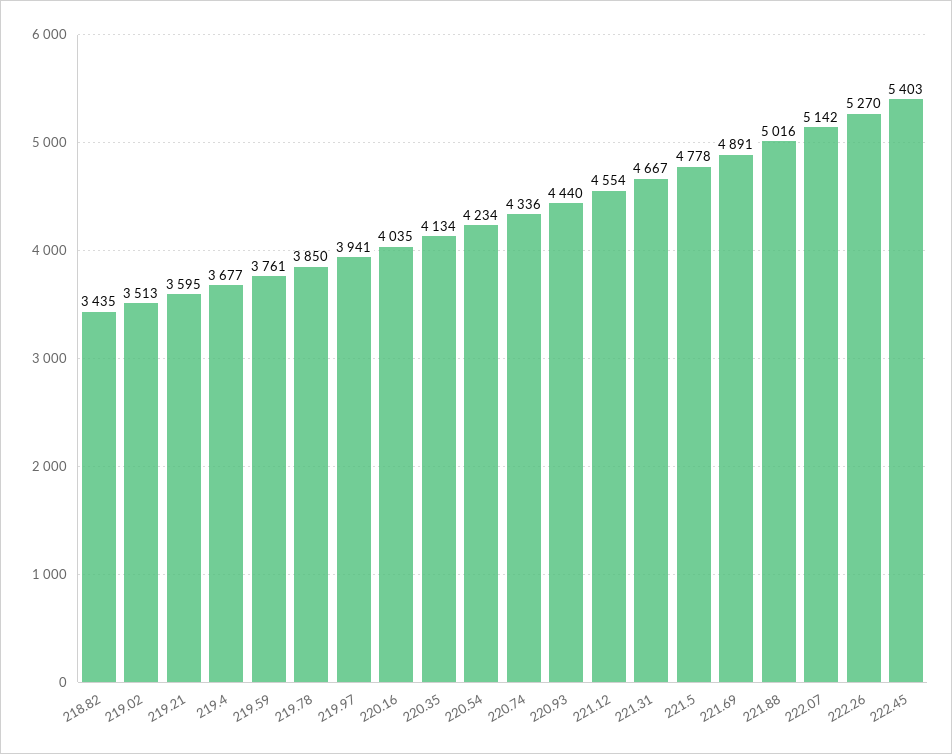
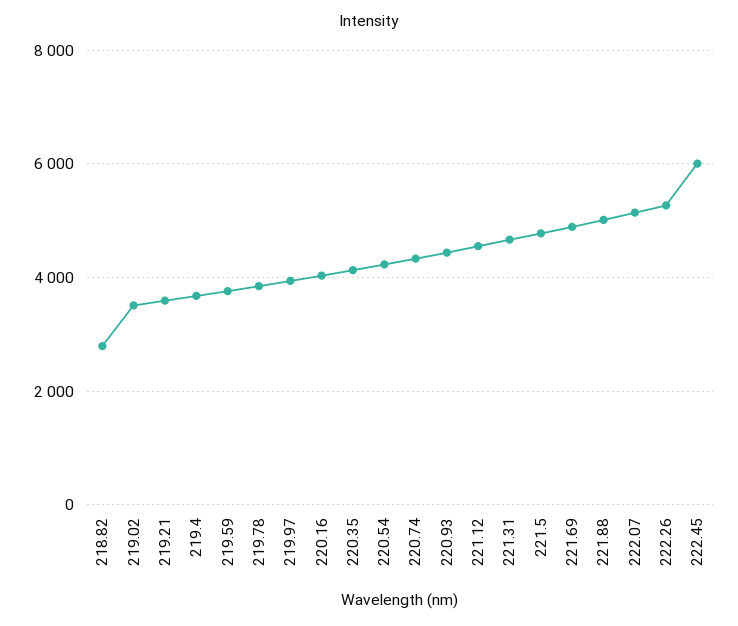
218.82: 3435 -> 2800
222.45: 5403 -> 6000

